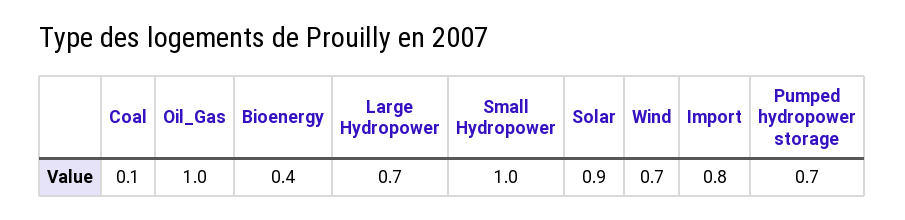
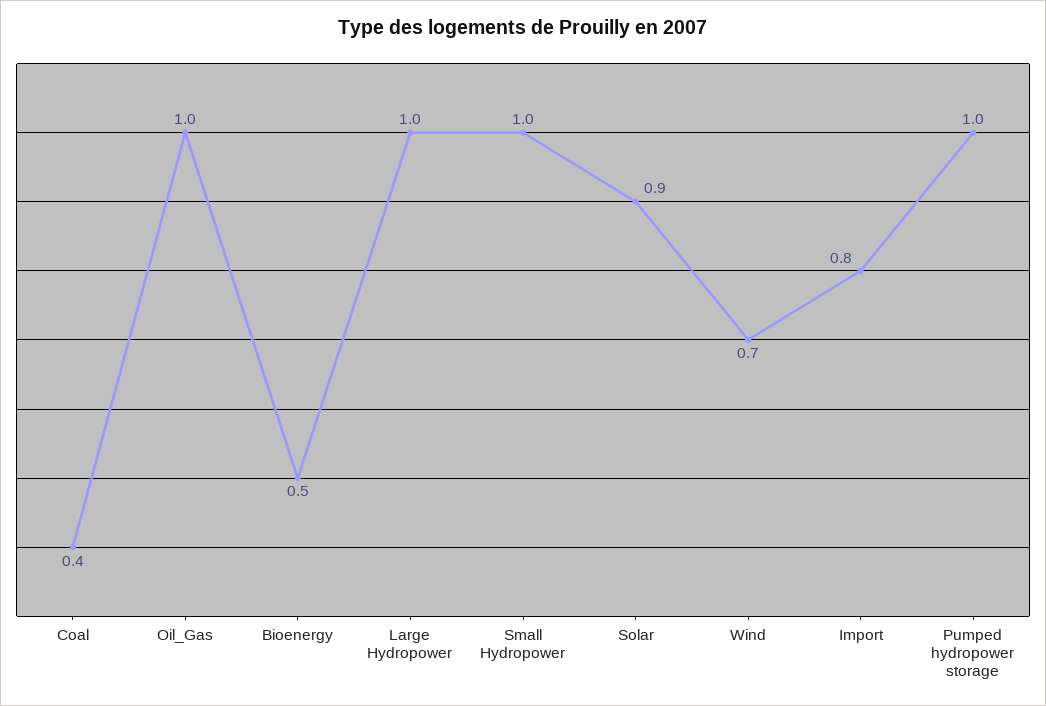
Coal: 0.1 -> 0.4
Bioenergy: 0.4 -> 0.5
Large Hydropower: 0.7 -> 1
Pumped hydropower storage: 0.7 -> 1

